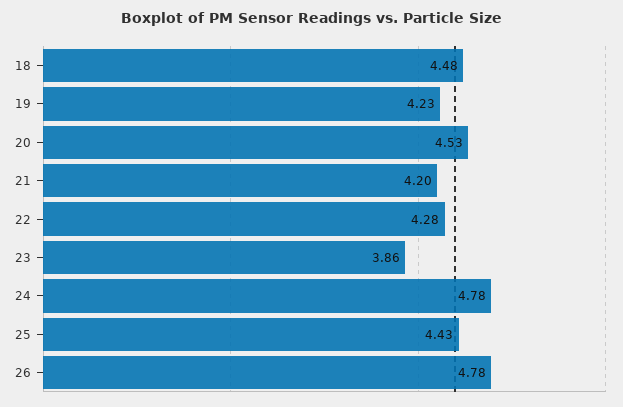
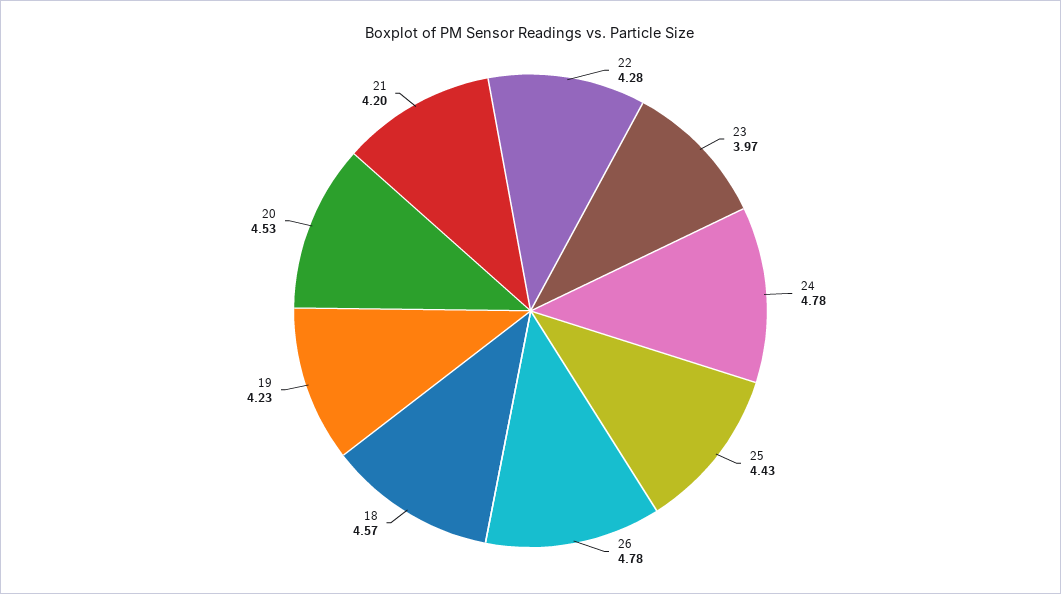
18: 4.48 -> 4.57
23: 3.86 -> 3.97

